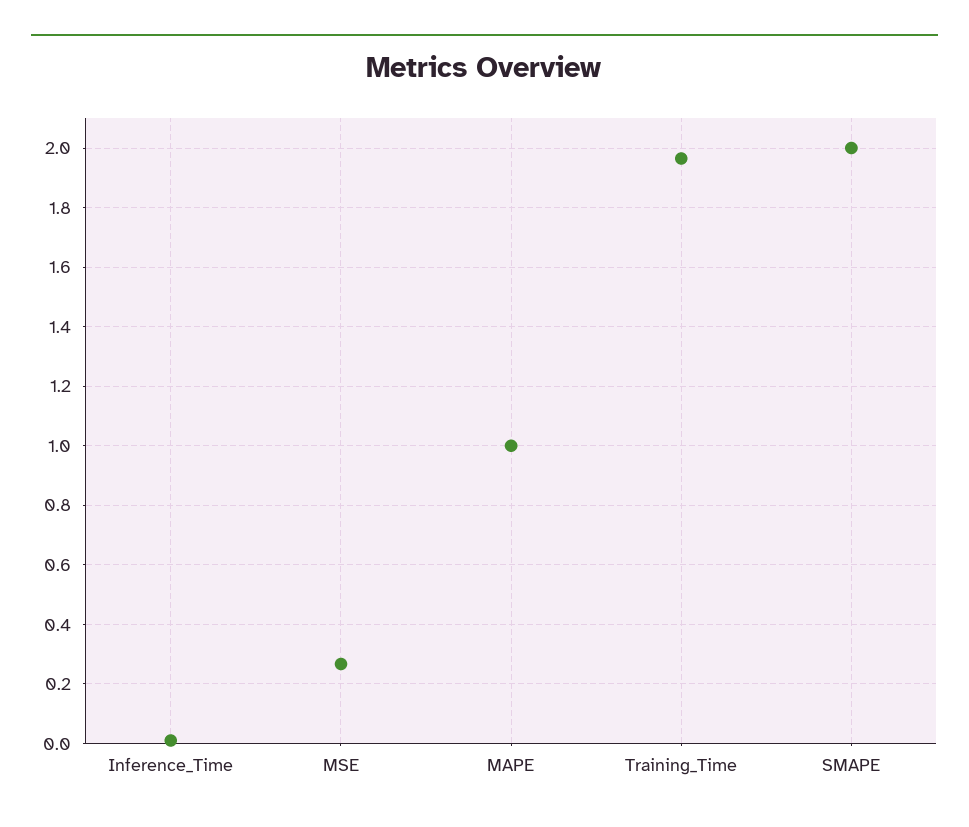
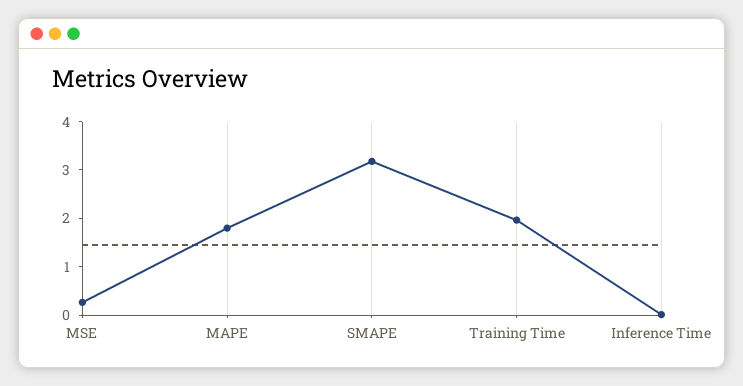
MAPE: 1 -> 1.8
SMAPE: 2 -> 3.2

